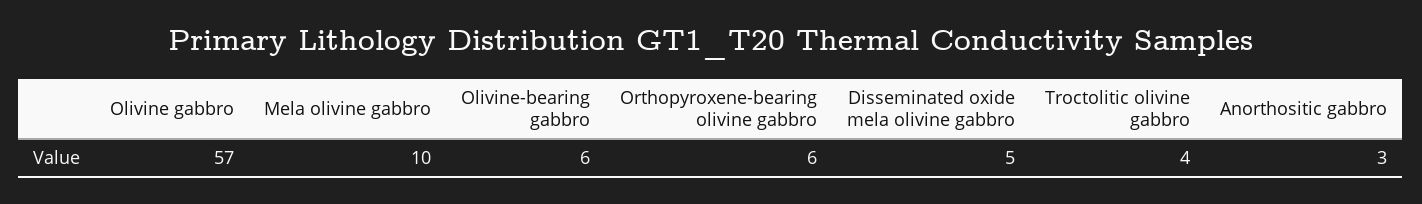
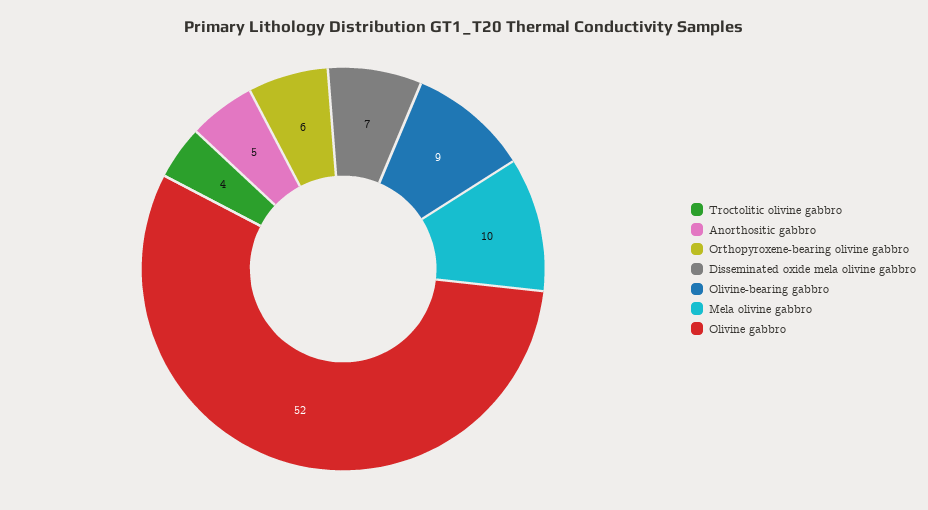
Olivine gabbro: 57 -> 52
Olivine-bearing gabbro: 6 -> 9
Disseminated oxide mela olivine gabbro: 5 -> 7
Anorthositic gabbro: 3 -> 5

